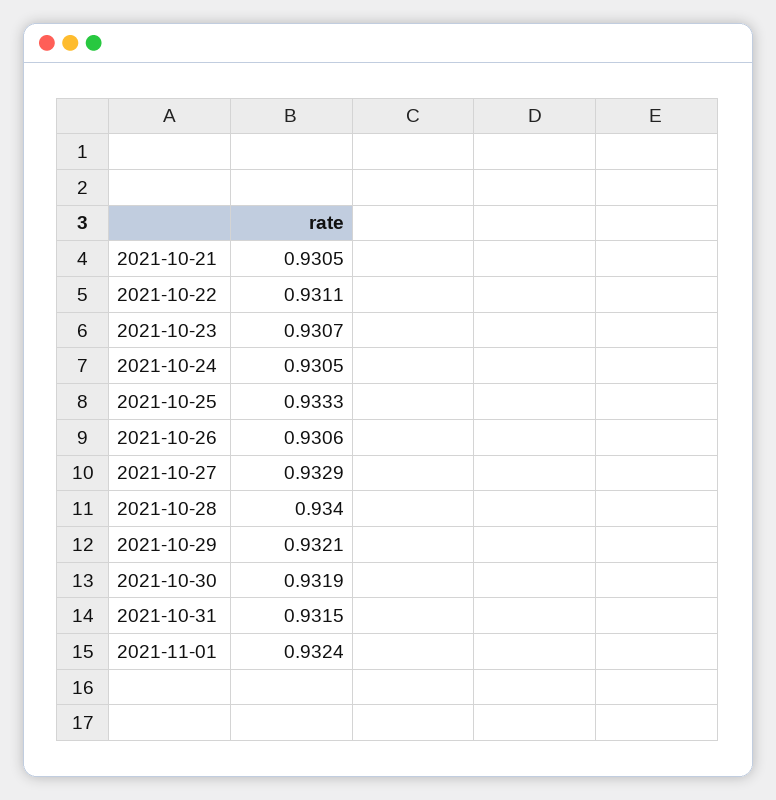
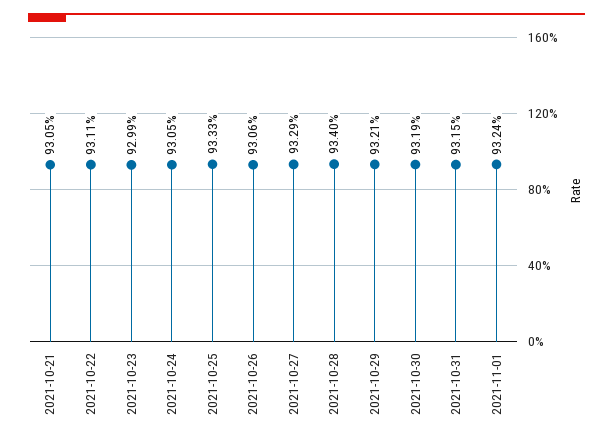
2021-10-23: 0.9307 -> 0.9299

